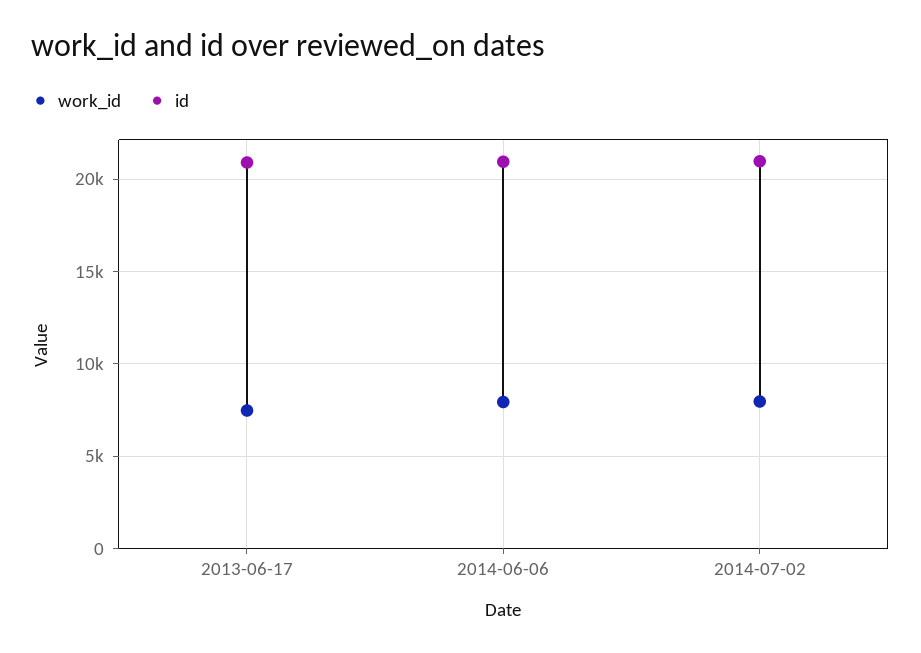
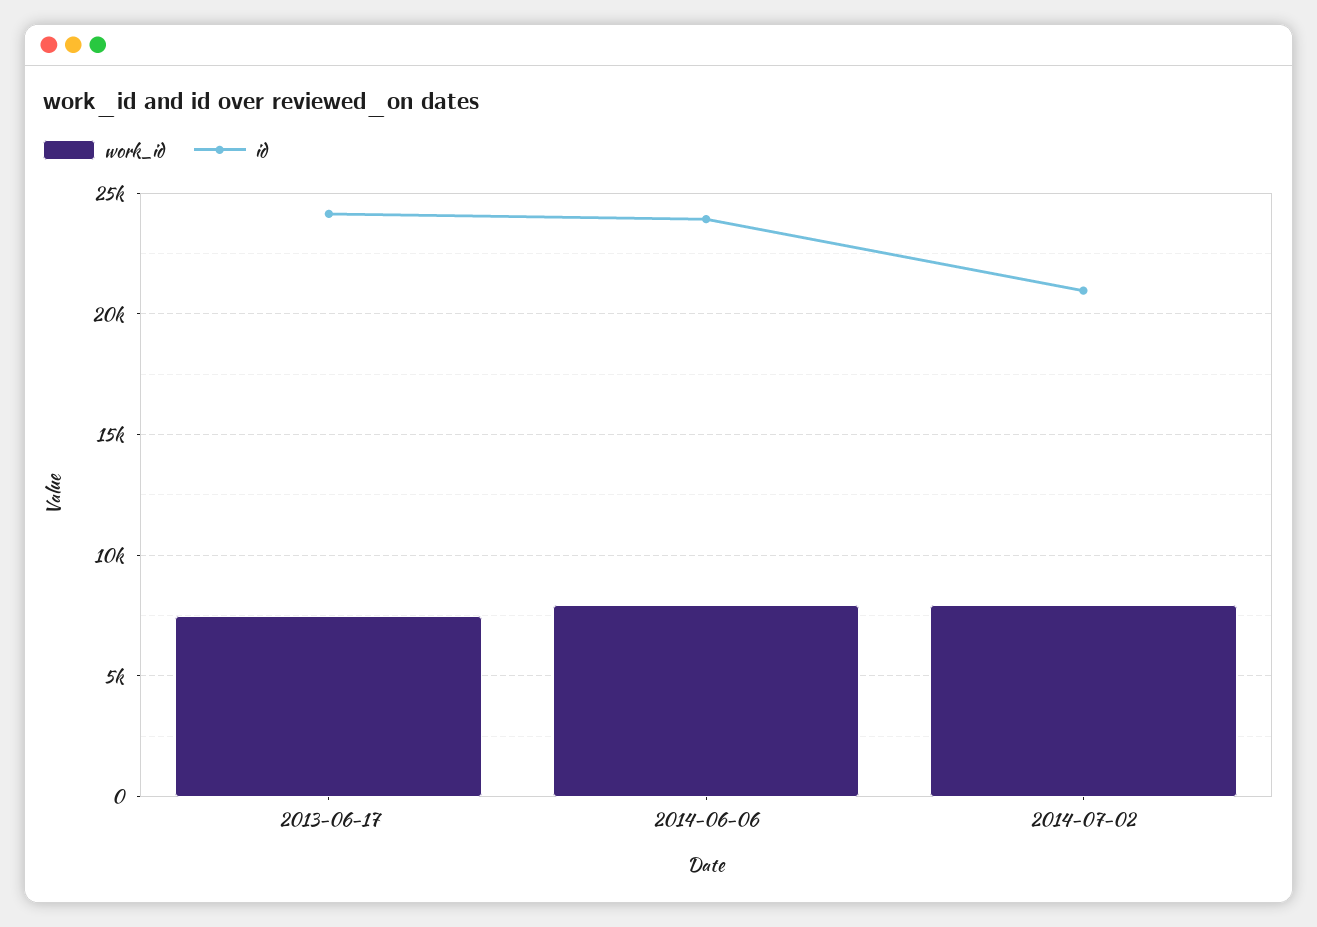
id, 2013-06-17: 21000 -> 24000
id, 2014-06-06: 21000 -> 24000

